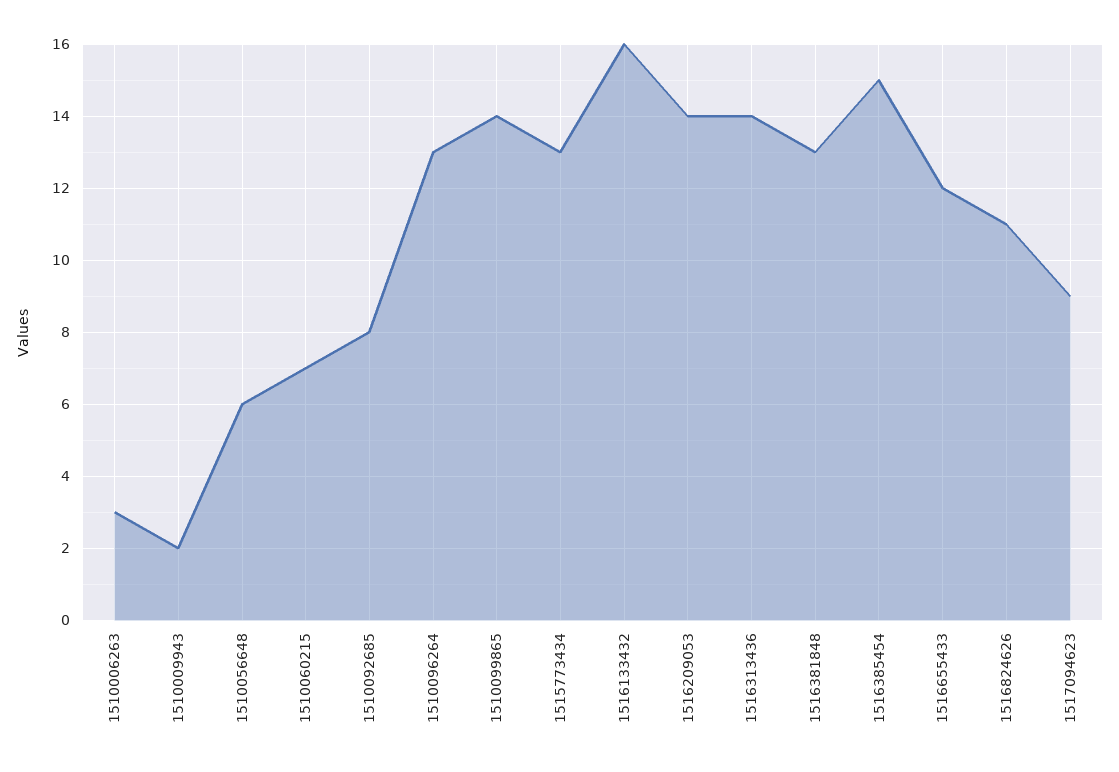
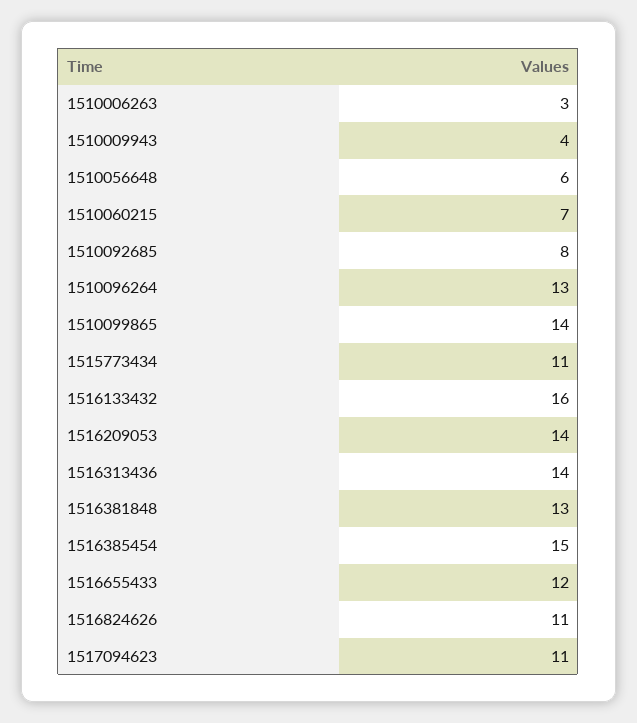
1510009943: 2 -> 4
1515773434: 13 -> 11
1517094623: 9 -> 11

